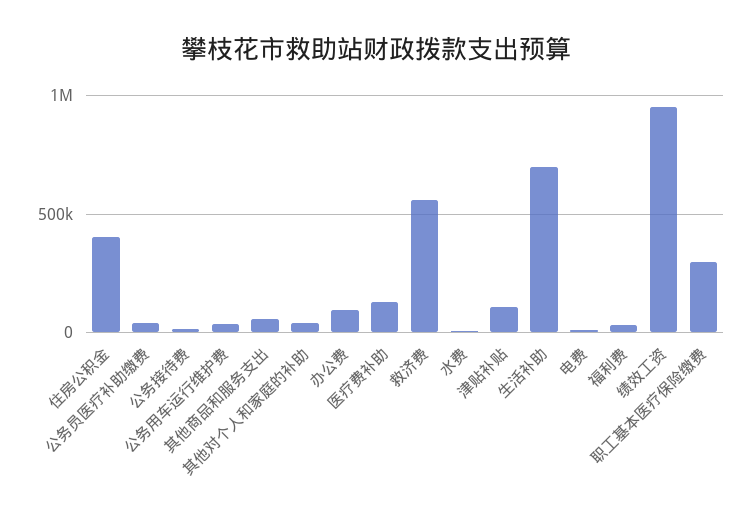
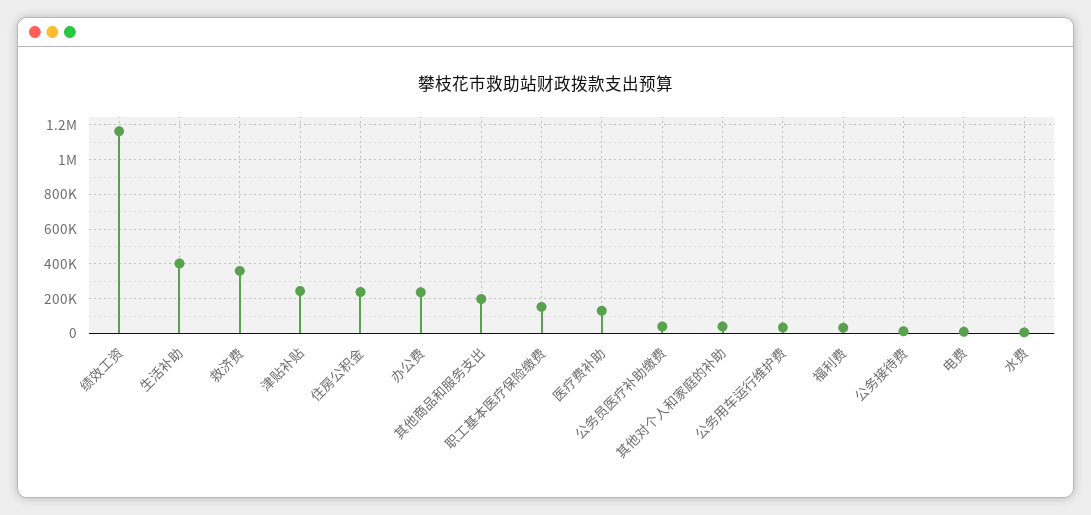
住房公积金: 400000 -> 250000
其他商品和服务支出: 50000 -> 200000
办公费: 100000 -> 250000
救济费: 550000 -> 350000
津贴补贴: 100000 -> 250000
生活补助: 700000 -> 400000
绩效工资: 950000 -> 1150000
职工基本医疗保险缴费: 300000 -> 150000

